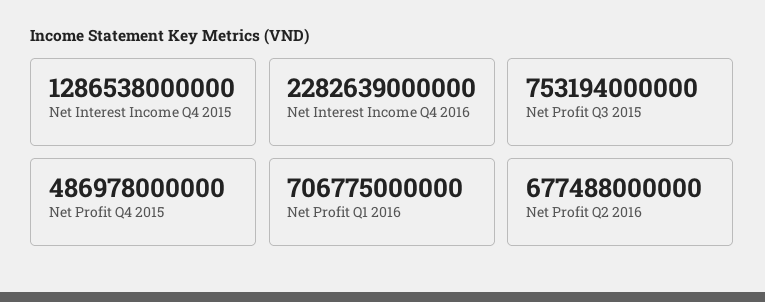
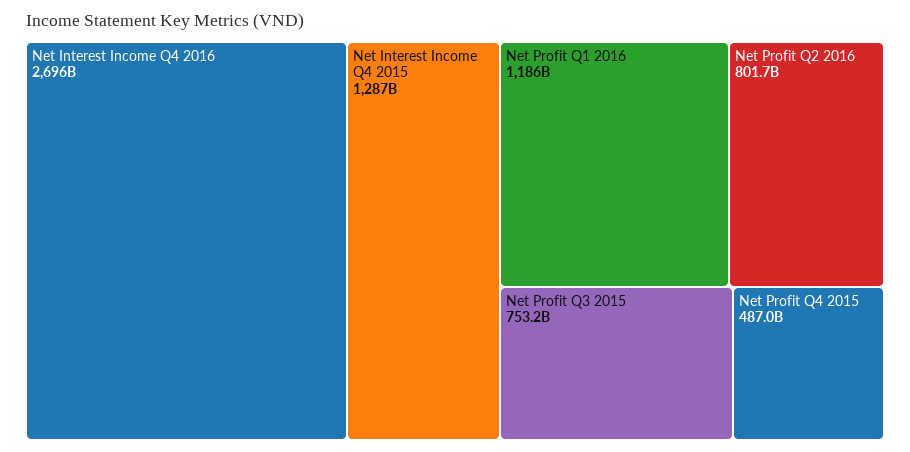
Net Interest Income Q4 2016: 2282639000000 -> 2696000000000
Net Profit Q1 2016: 706775000000 -> 1186000000000
Net Profit Q2 2016: 677488000000 -> 801700000000

